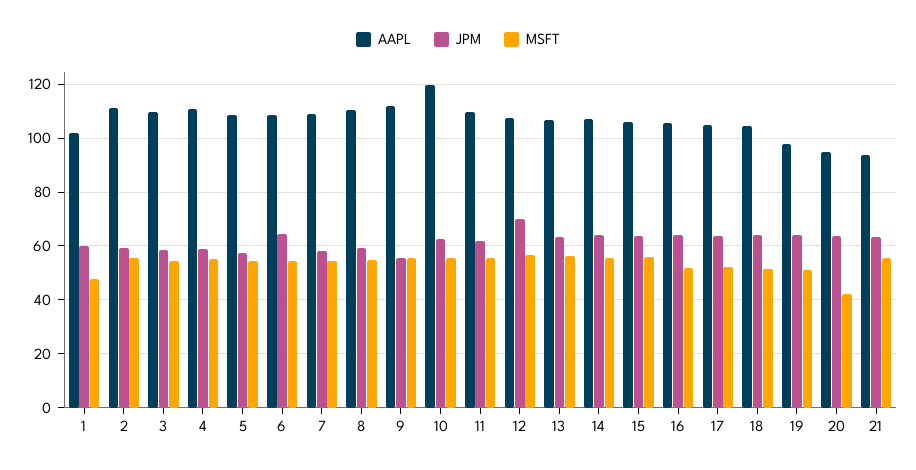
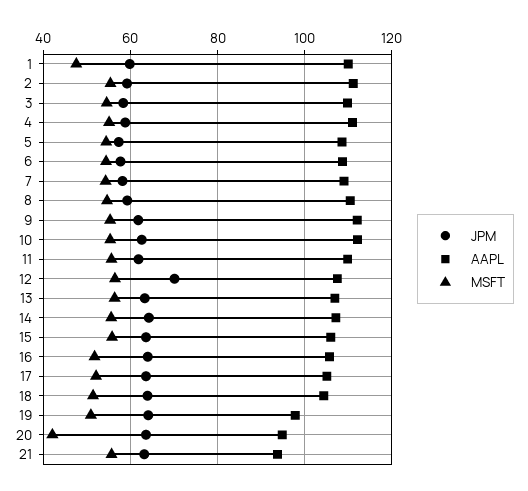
AAPL, 1: 102.5 -> 110
JPM, 6: 65 -> 58
JPM, 9: 55 -> 62
AAPL, 10: 120 -> 112

